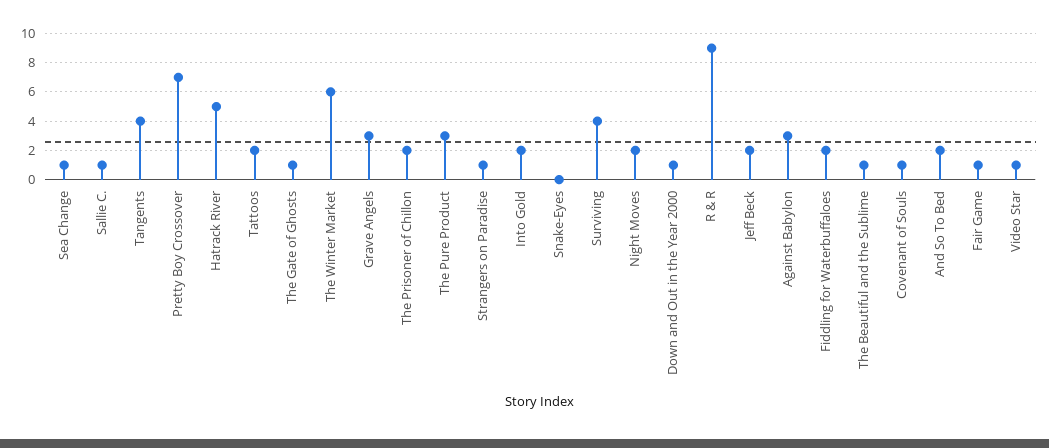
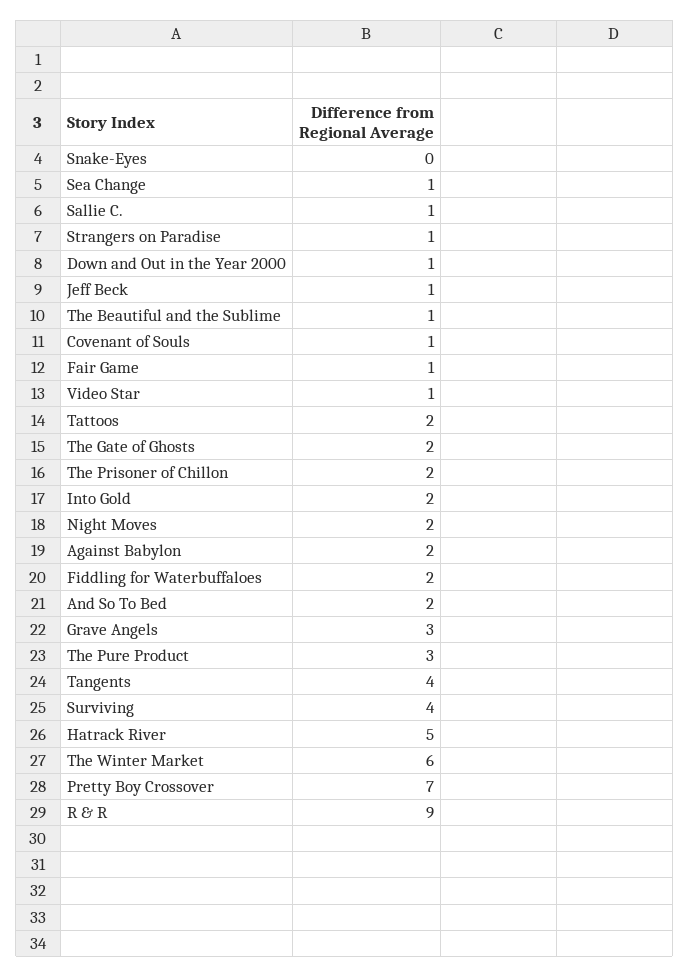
The Gate of Ghosts: 1 -> 2
Jeff Beck: 2 -> 1
Against Babylon: 3 -> 2

